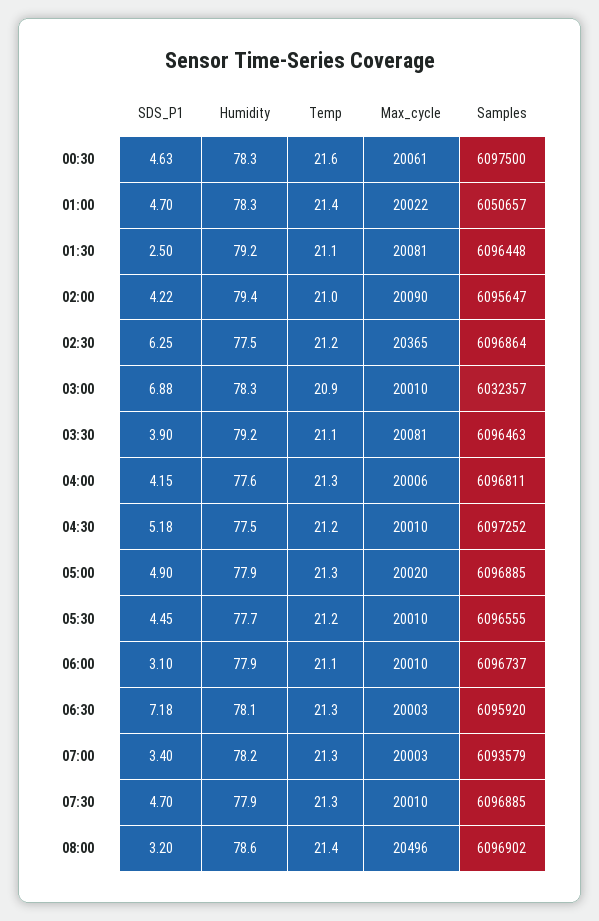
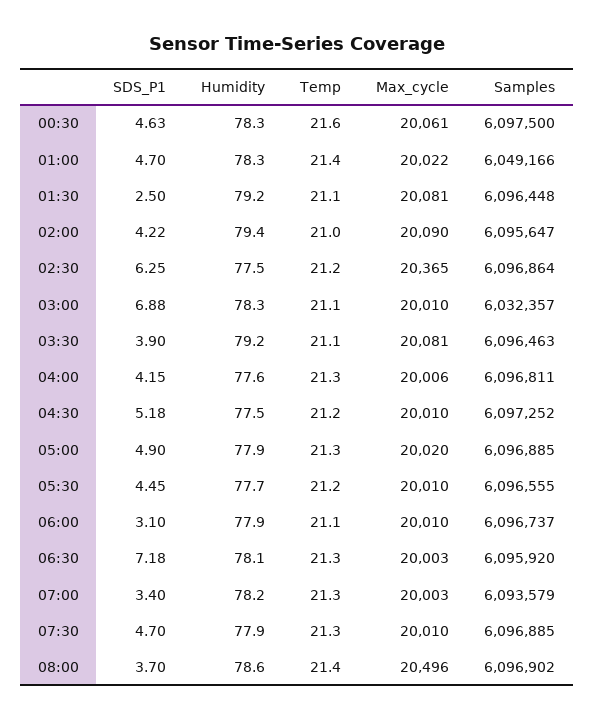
Samples, 01:00: 6050657 -> 6049166
Temp, 03:00: 20.9 -> 21.1
SDS_P1, 08:00: 3.2 -> 3.7

